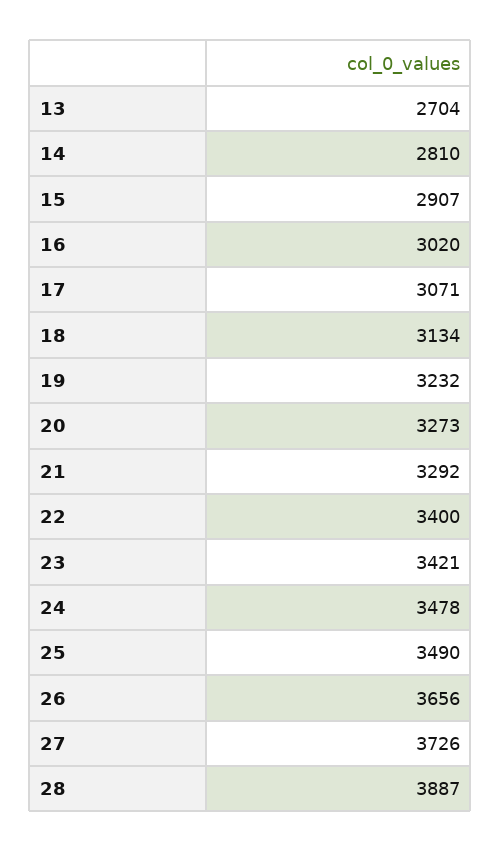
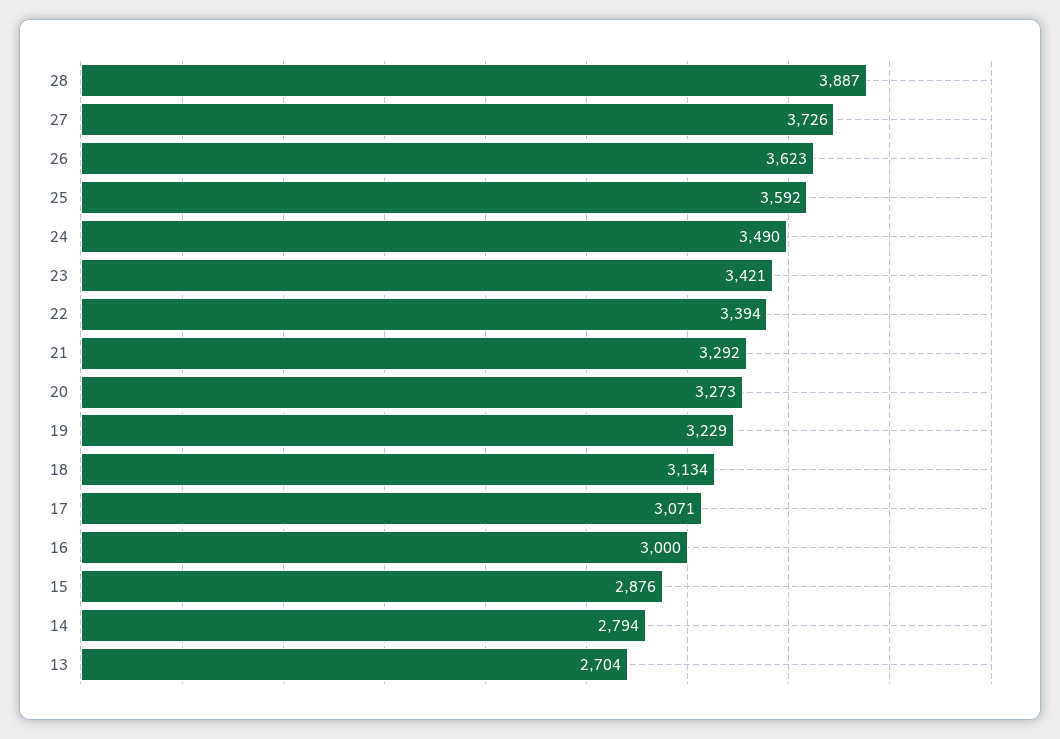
14: 2810 -> 2794
15: 2907 -> 2876
16: 3020 -> 3000
19: 3232 -> 3229
22: 3400 -> 3394
24: 3478 -> 3490
25: 3490 -> 3592
26: 3656 -> 3623

